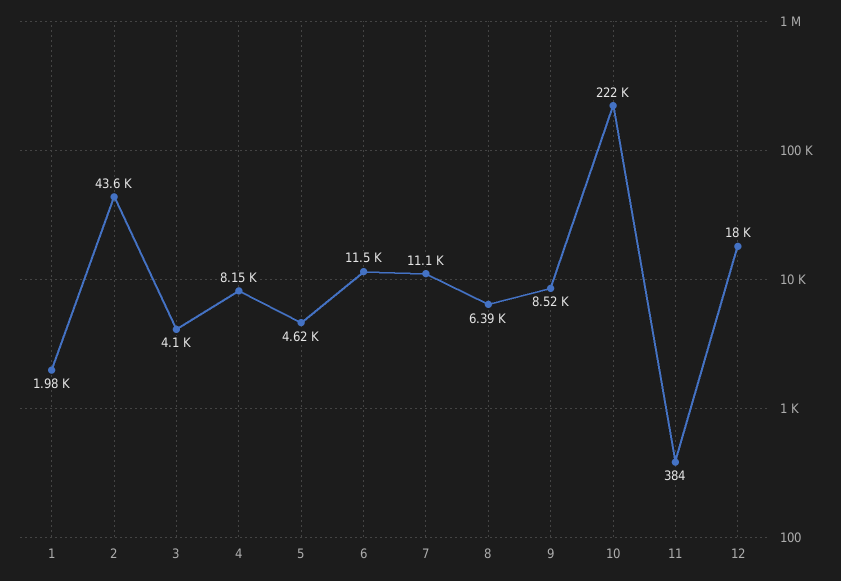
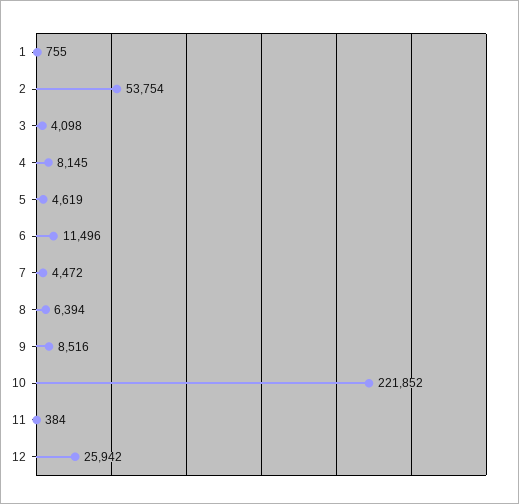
1: 1980 -> 755
2: 43600 -> 53754
7: 11100 -> 4472
12: 18000 -> 25942

